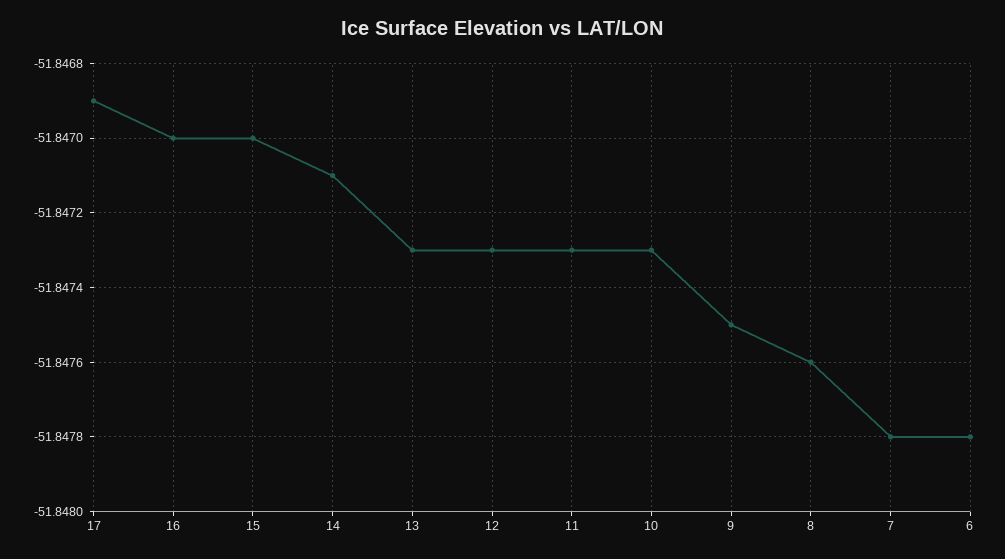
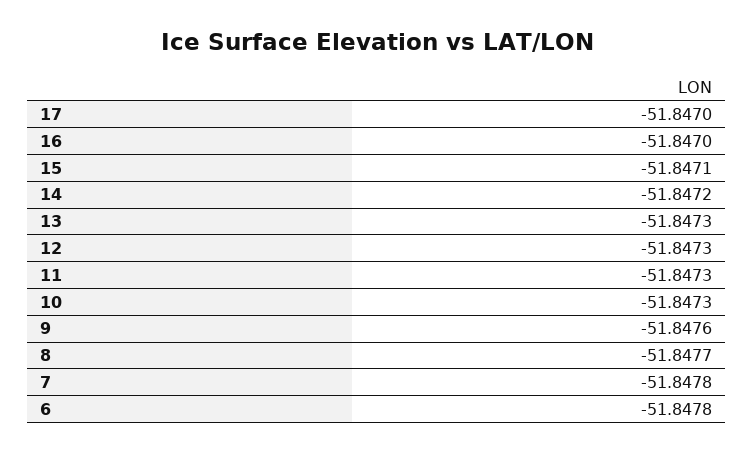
17: -51.8469 -> -51.847
15: -51.847 -> -51.8471
14: -51.8471 -> -51.8472
9: -51.8475 -> -51.8476
8: -51.8476 -> -51.8477

